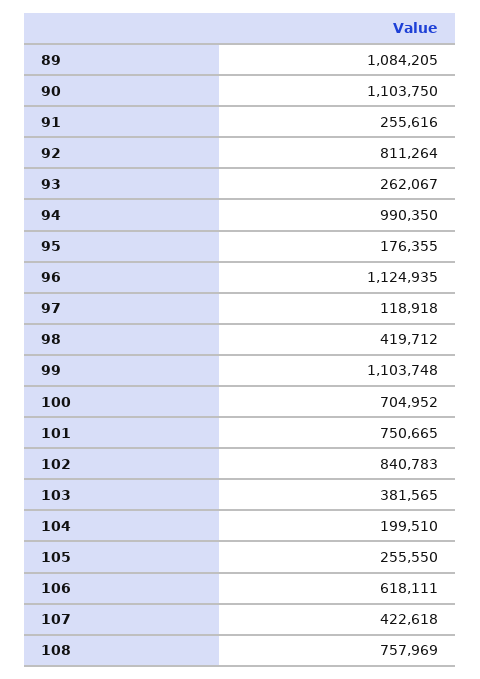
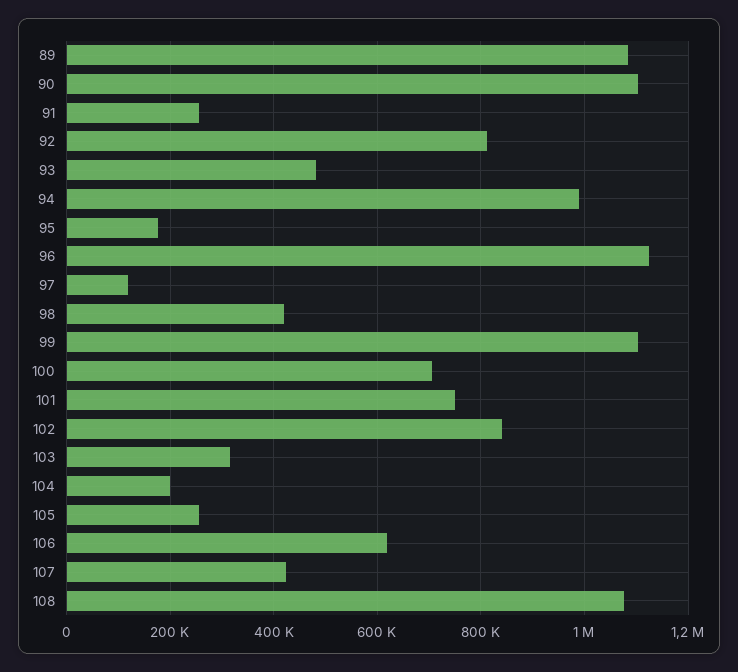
93: 262067 -> 480000
103: 381565 -> 320000
108: 757969 -> 1080000

